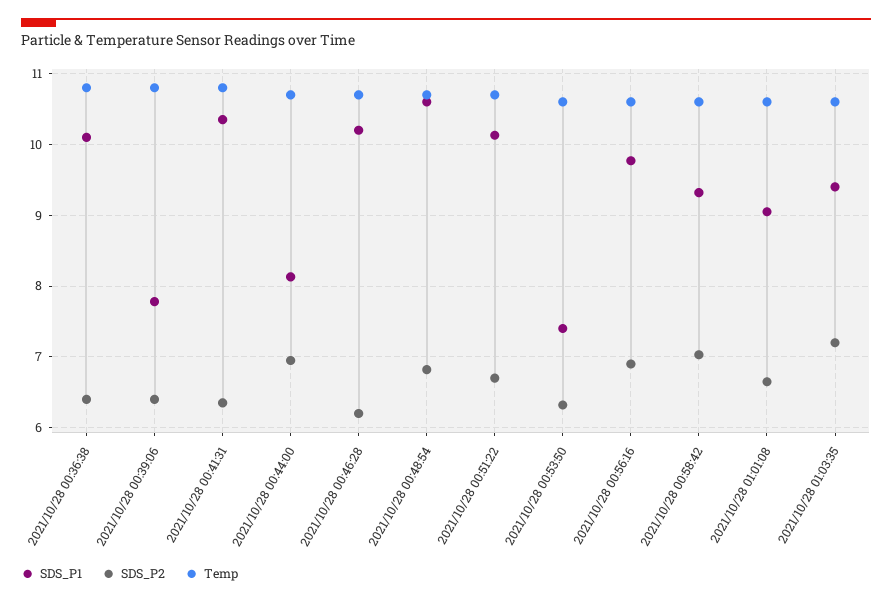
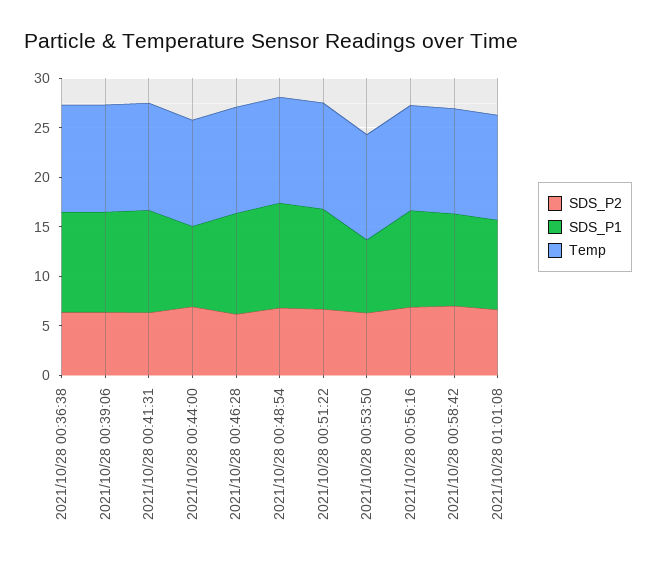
SDS_P1, 2021/10/28 00:39:06: 7.8 -> 10
SDS_P1, 2021/10/28 01:03:35: 9.4 -> none
SDS_P2, 2021/10/28 01:03:35: 7.2 -> none
Temp, 2021/10/28 01:03:35: 10.6 -> none

